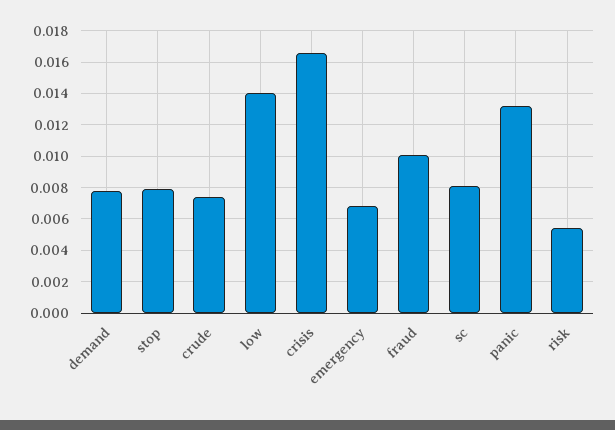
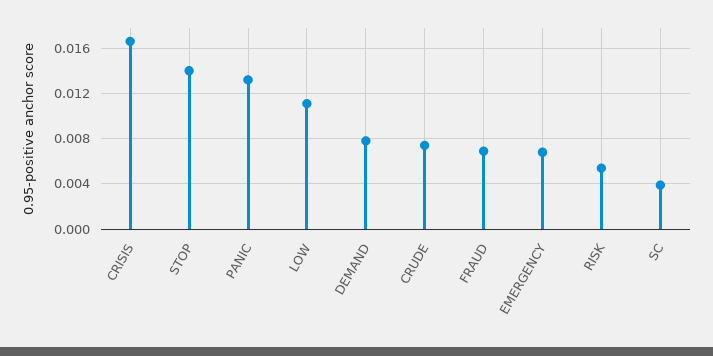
stop: 0.008 -> 0.014
low: 0.014 -> 0.011
fraud: 0.01 -> 0.007
sc: 0.008 -> 0.004

